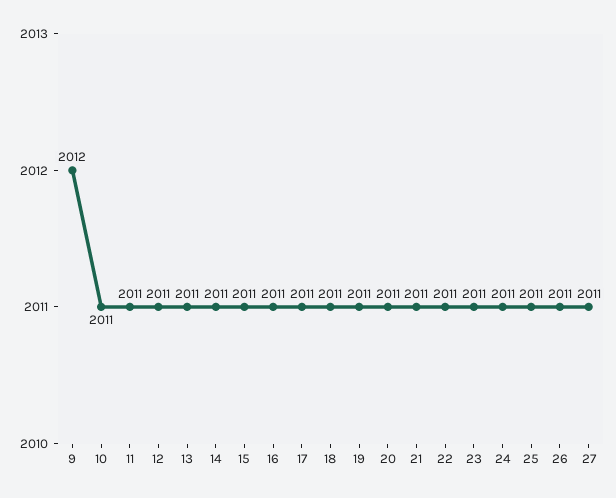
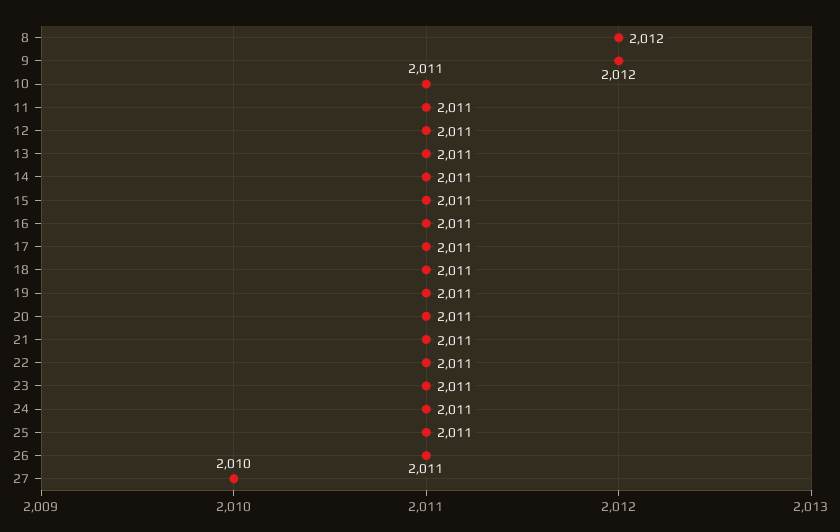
27: 2011 -> 2010
8: none -> 2012

